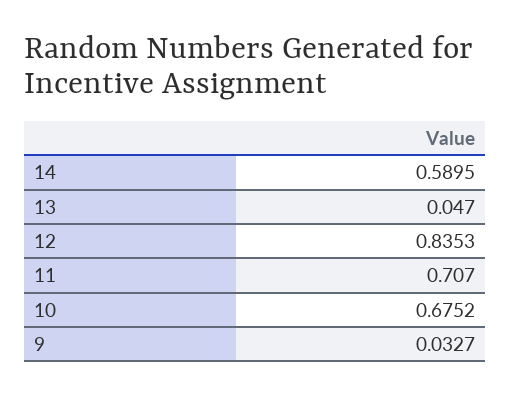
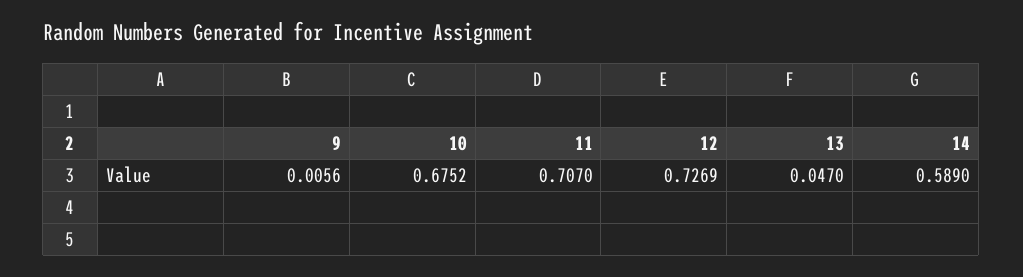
14: 0.5895 -> 0.589
12: 0.8353 -> 0.7269
9: 0.0327 -> 0.0056

